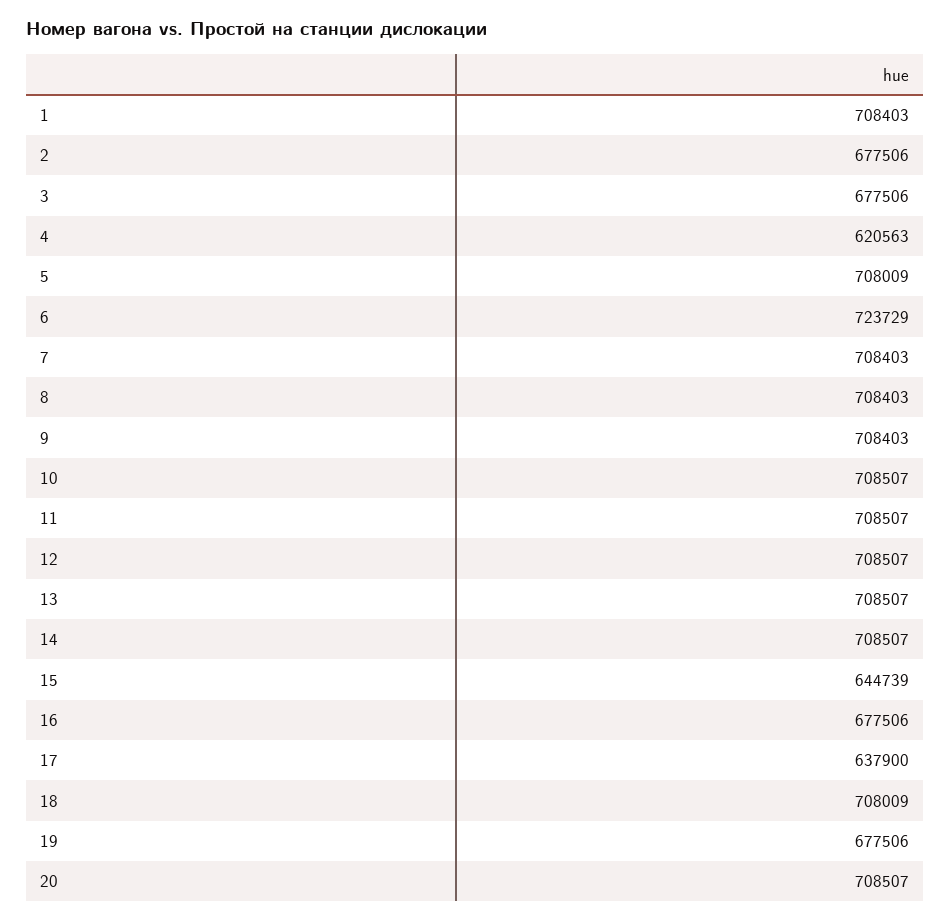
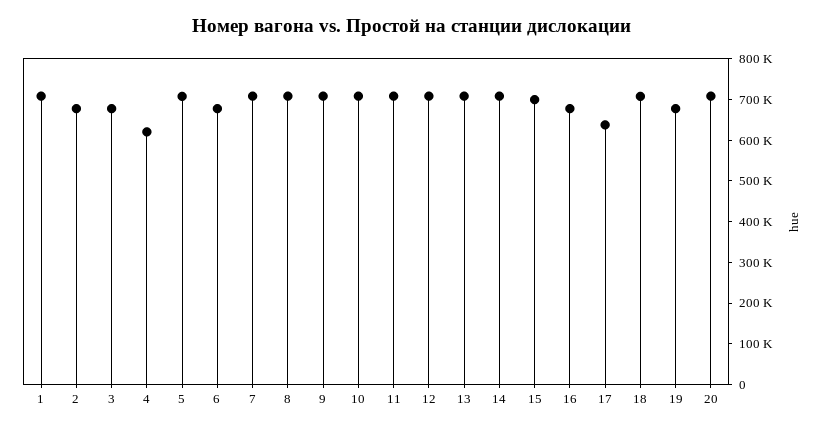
6: 723729 -> 680000
15: 644739 -> 700000

